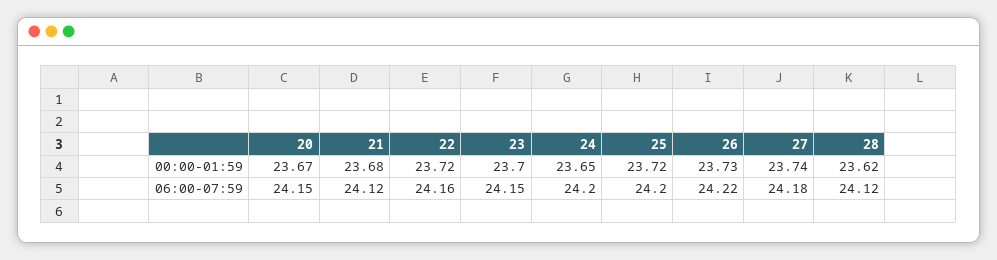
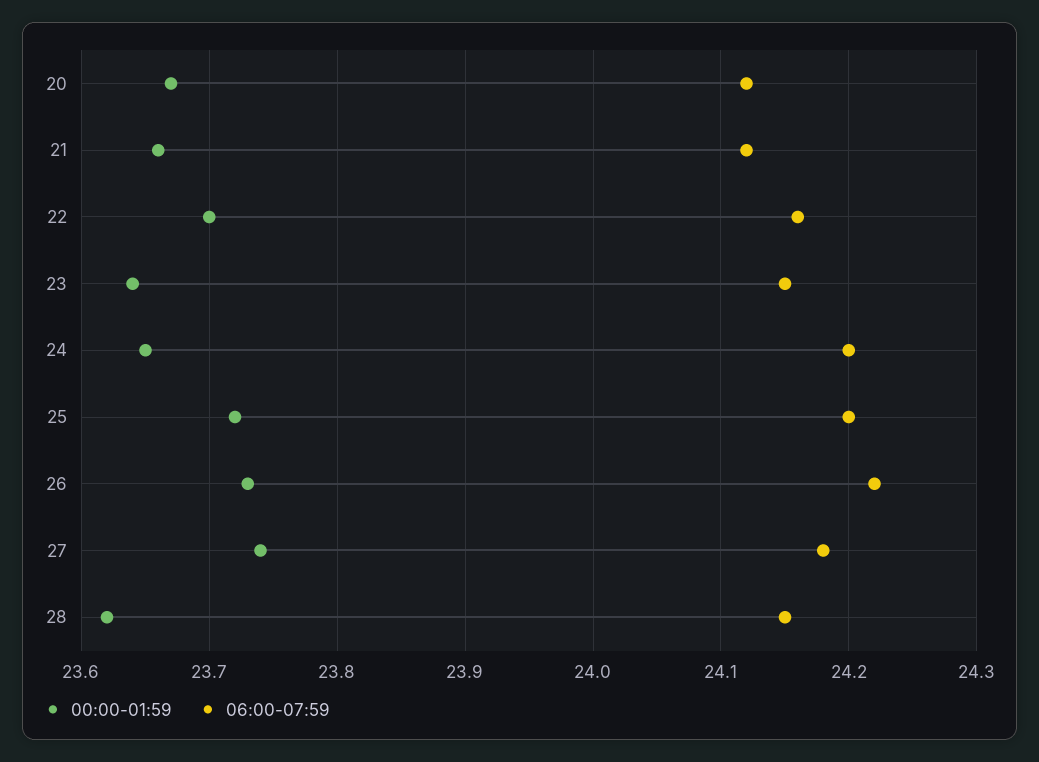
00:00-01:59, 21: 23.68 -> 23.66
00:00-01:59, 22: 23.72 -> 23.7
00:00-01:59, 23: 23.7 -> 23.64
06:00-07:59, 20: 24.15 -> 24.12
06:00-07:59, 28: 24.12 -> 24.15

